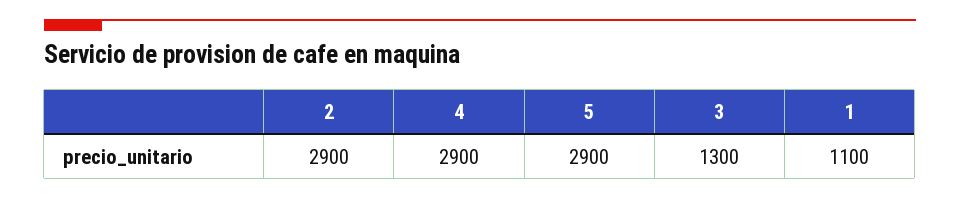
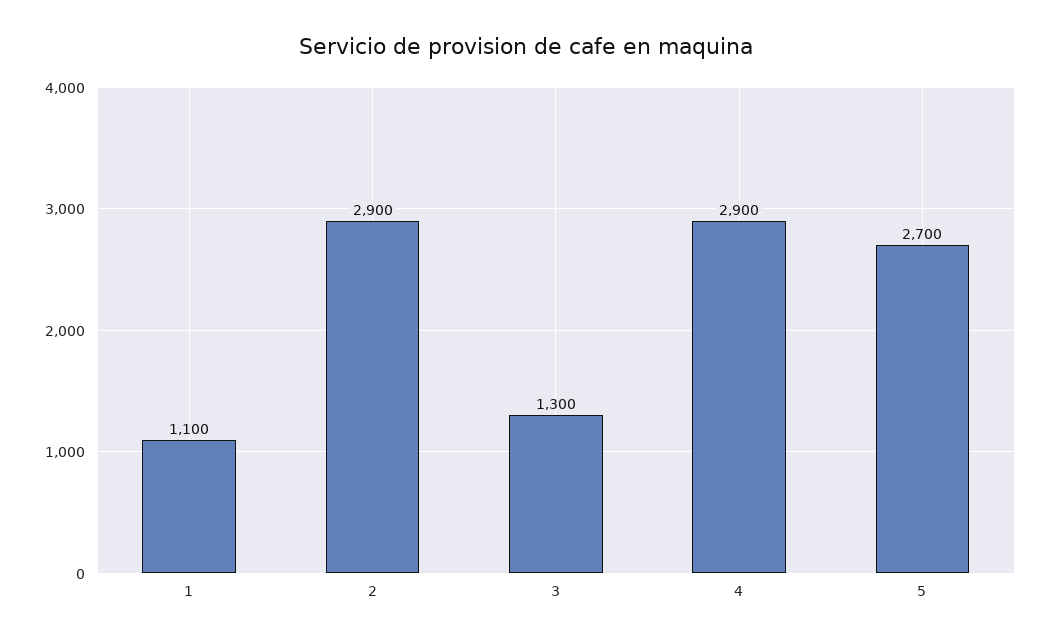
5: 2900 -> 2700

